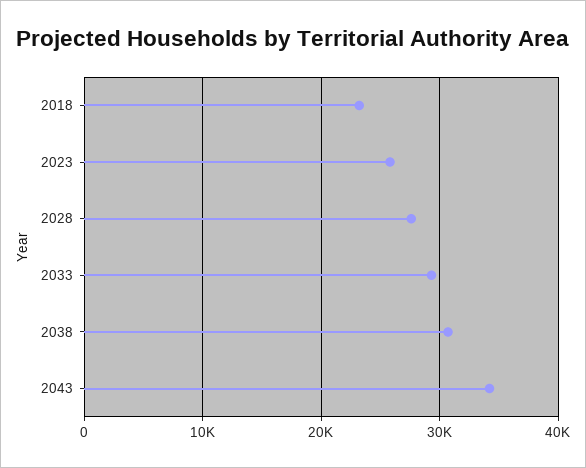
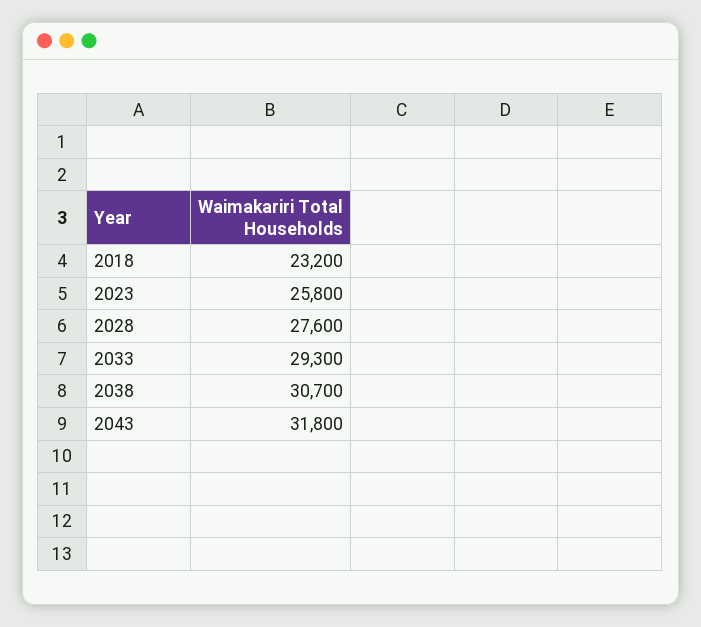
2043: 34000 -> 31800

